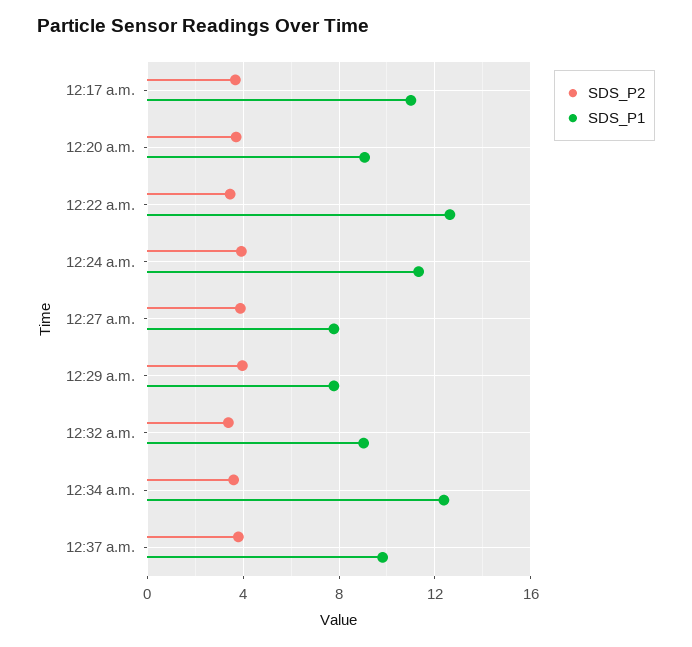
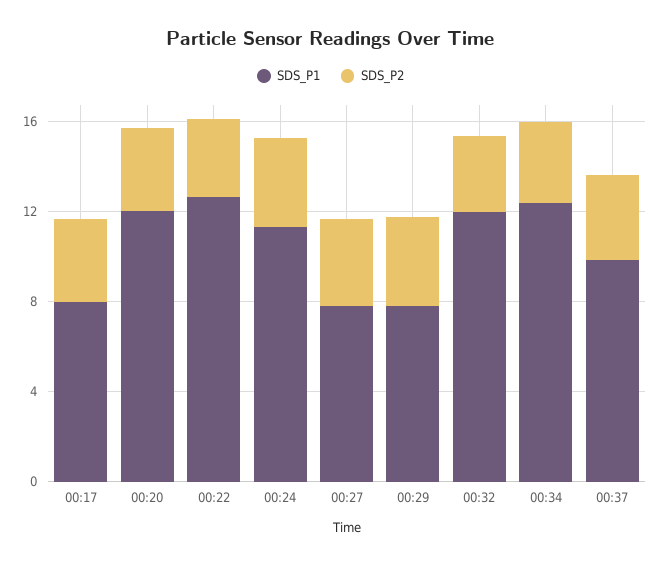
SDS_P1, 12:17 a.m.: 11 -> 8
SDS_P1, 12:20 a.m.: 9 -> 12
SDS_P1, 12:32 a.m.: 9 -> 12

